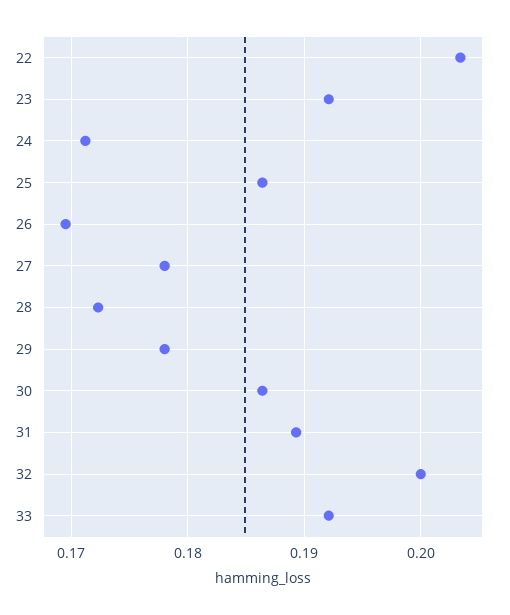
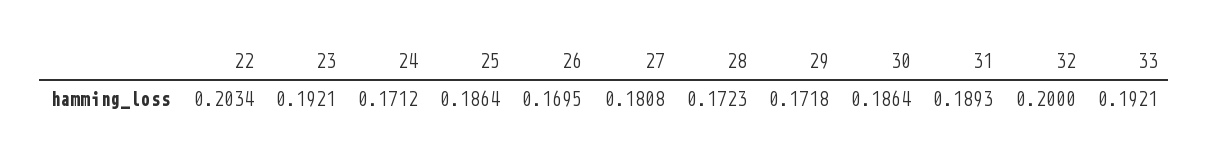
27: 0.178 -> 0.1808
29: 0.178 -> 0.1718

